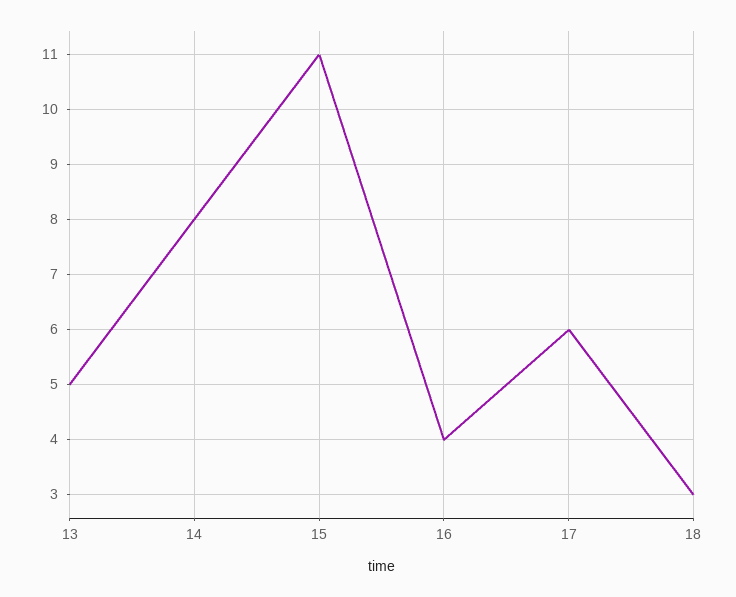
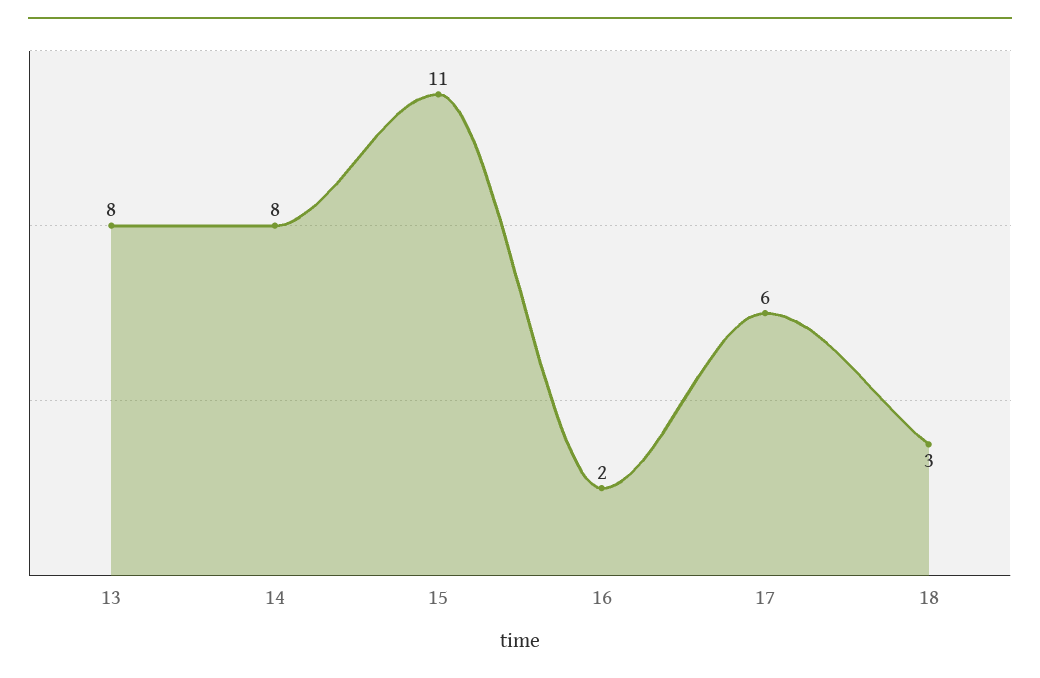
13: 5 -> 8
16: 4 -> 2

